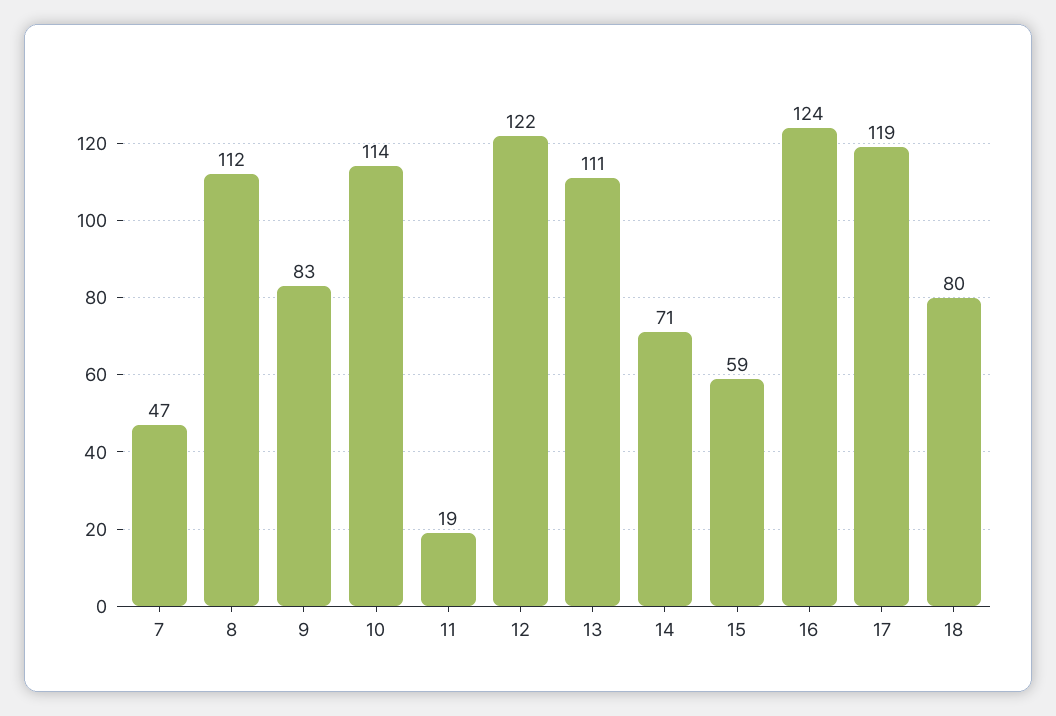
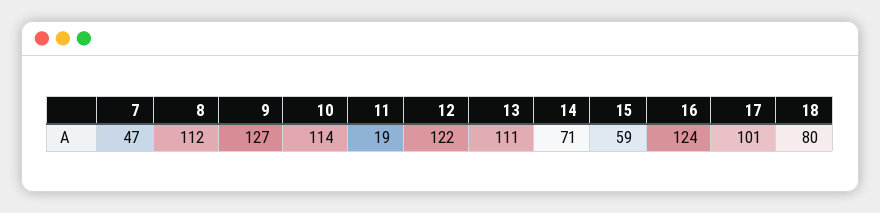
9: 83 -> 127
17: 119 -> 101

